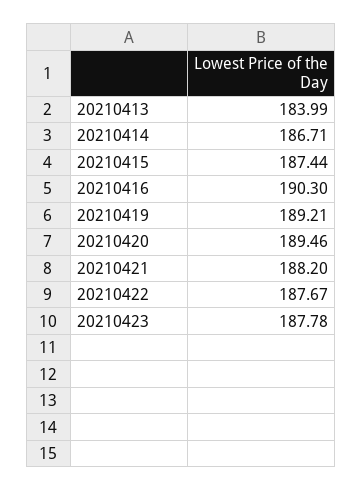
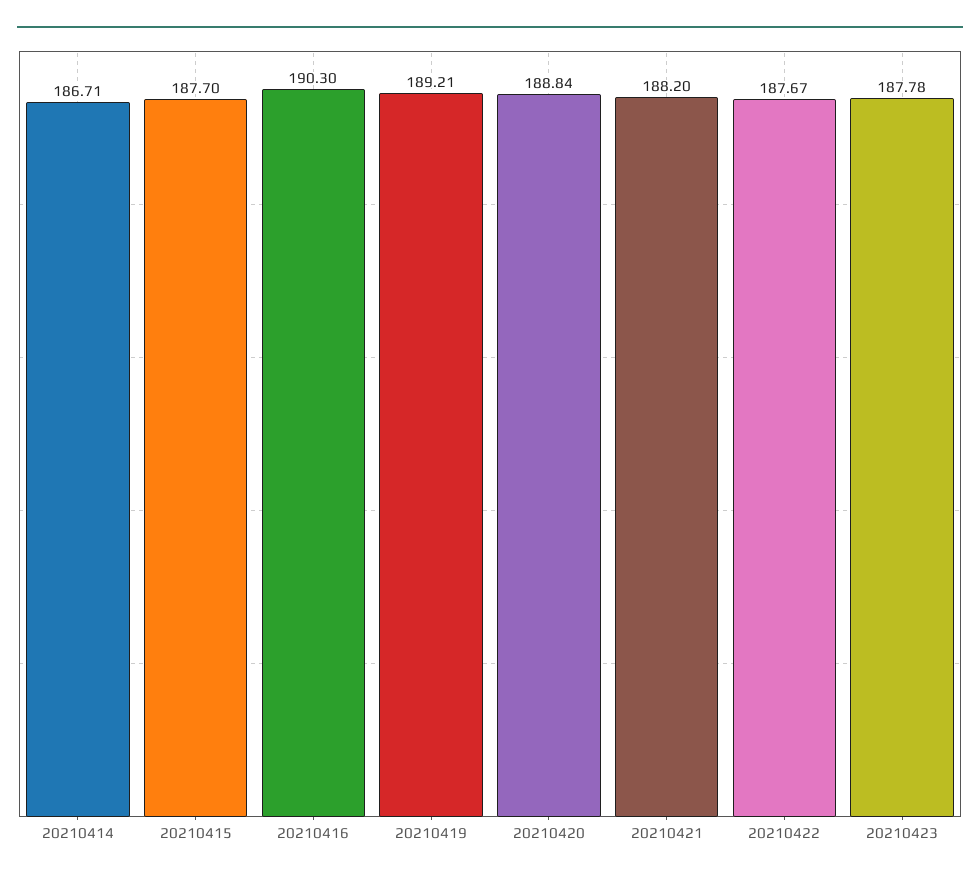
20210413: 183.99 -> none
20210415: 187.44 -> 187.7
20210420: 189.46 -> 188.84

